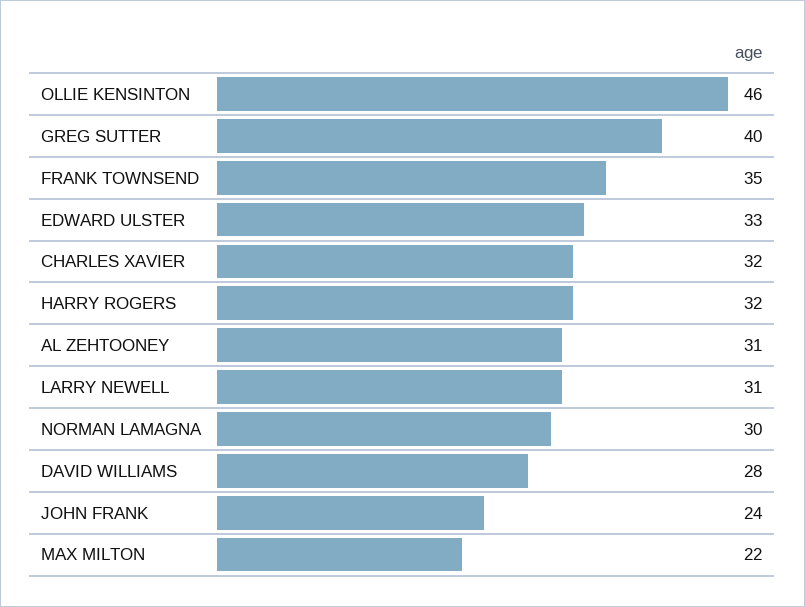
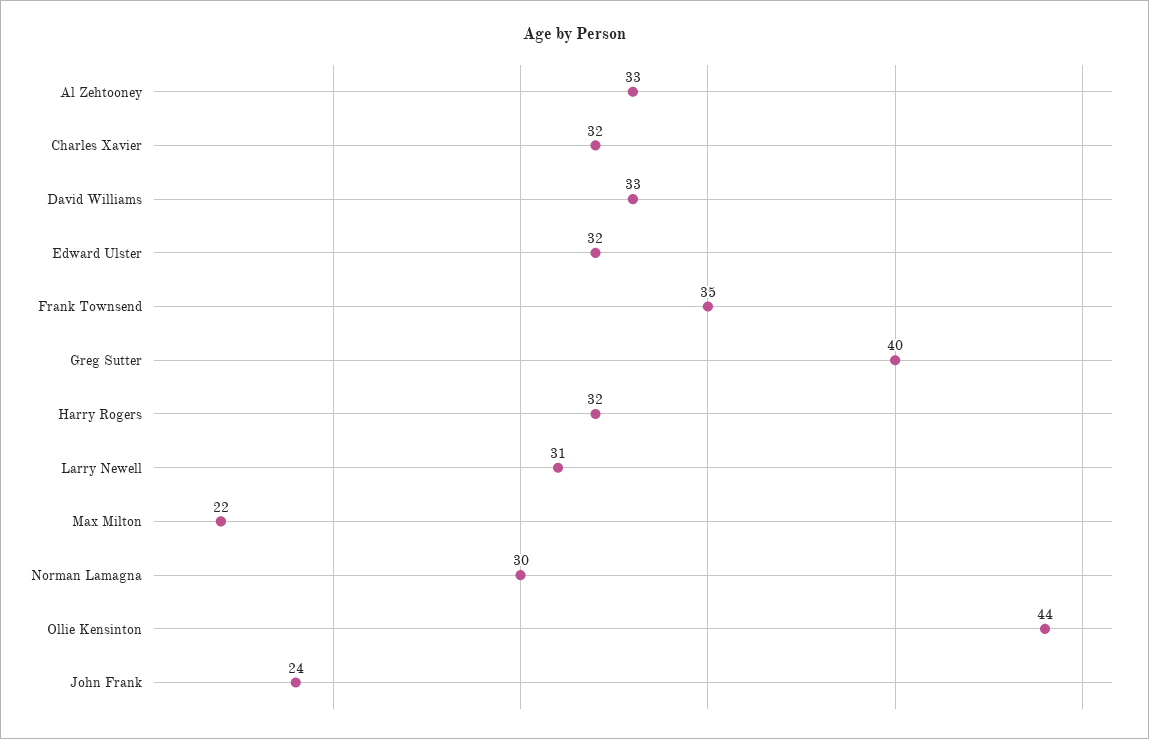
OLLIE KENSINTON: 46 -> 44
EDWARD ULSTER: 33 -> 32
AL ZEHTOONEY: 31 -> 33
DAVID WILLIAMS: 28 -> 33

